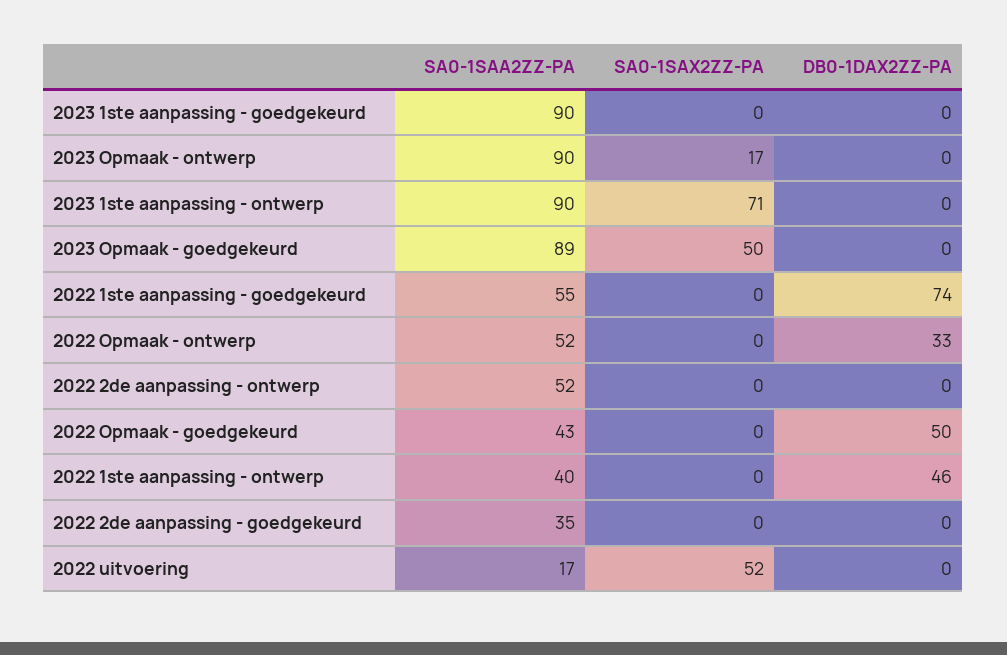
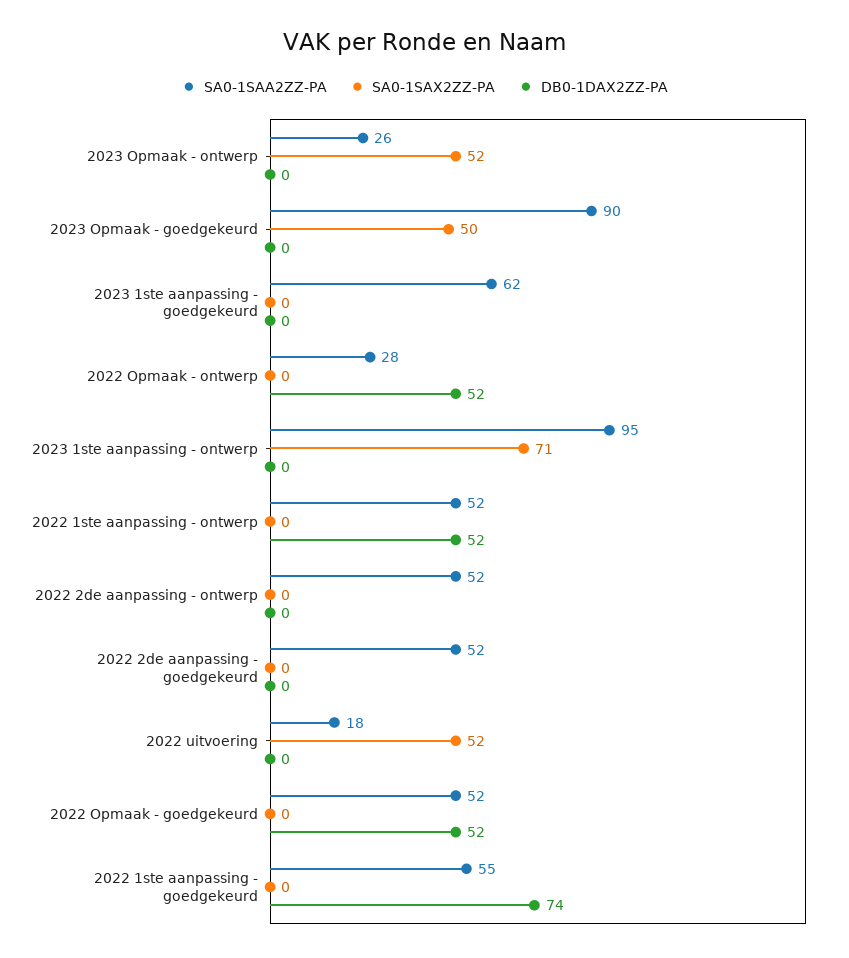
SA0-1SAA2ZZ-PA, 2023 1ste aanpassing - goedgekeurd: 90 -> 62
SA0-1SAA2ZZ-PA, 2023 Opmaak - ontwerp: 90 -> 26
SA0-1SAX2ZZ-PA, 2023 Opmaak - ontwerp: 17 -> 52
SA0-1SAA2ZZ-PA, 2023 1ste aanpassing - ontwerp: 90 -> 95
SA0-1SAA2ZZ-PA, 2023 Opmaak - goedgekeurd: 89 -> 90
SA0-1SAA2ZZ-PA, 2022 Opmaak - ontwerp: 52 -> 28
DB0-1DAX2ZZ-PA, 2022 Opmaak - ontwerp: 33 -> 52
SA0-1SAA2ZZ-PA, 2022 Opmaak - goedgekeurd: 43 -> 52
DB0-1DAX2ZZ-PA, 2022 Opmaak - goedgekeurd: 50 -> 52
SA0-1SAA2ZZ-PA, 2022 1ste aanpassing - ontwerp: 40 -> 52
DB0-1DAX2ZZ-PA, 2022 1ste aanpassing - ontwerp: 46 -> 52
SA0-1SAA2ZZ-PA, 2022 2de aanpassing - goedgekeurd: 35 -> 52
SA0-1SAA2ZZ-PA, 2022 uitvoering: 17 -> 18

